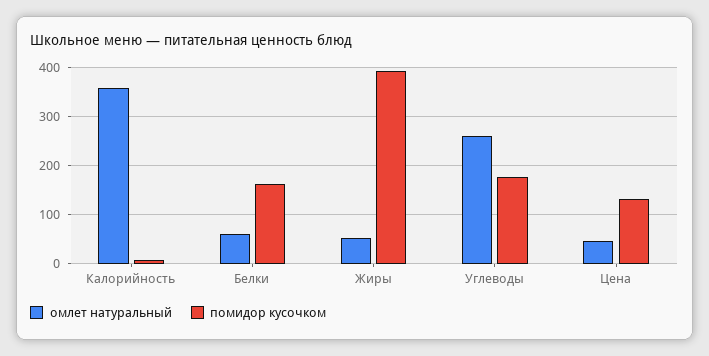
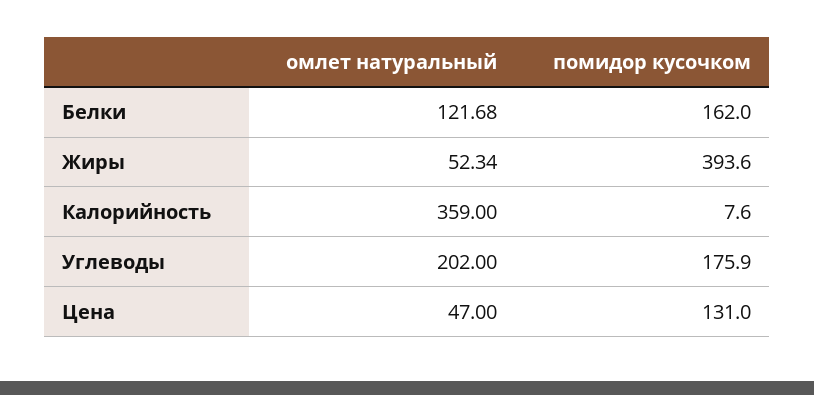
омлет натуральный, Белки: 60 -> 121.68
омлет натуральный, Углеводы: 260 -> 202

